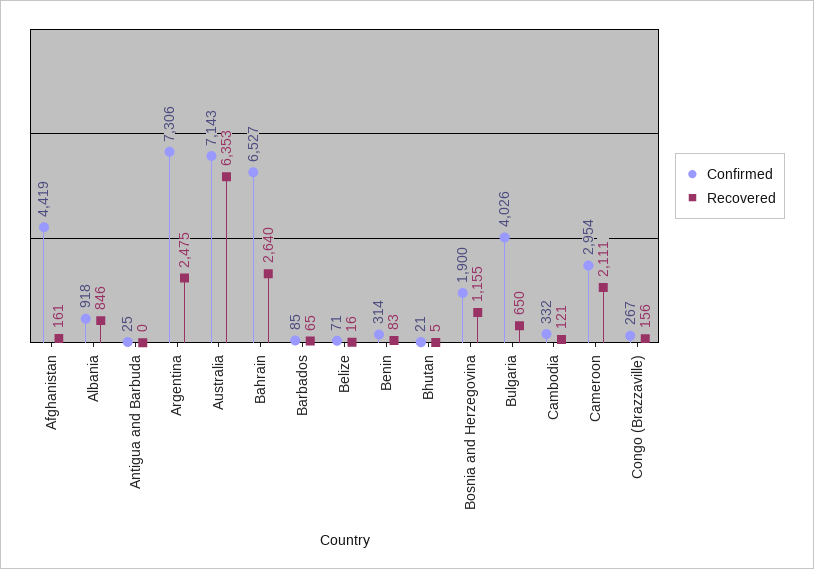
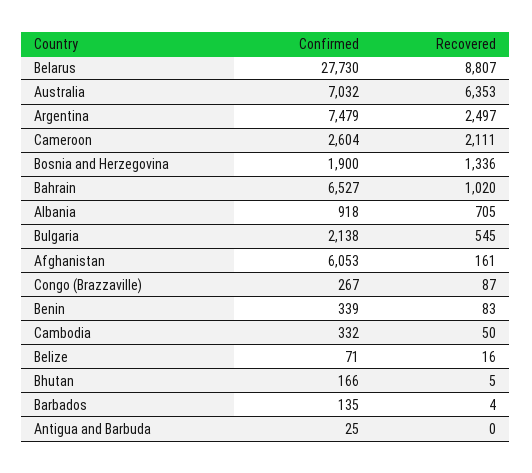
Confirmed, Afghanistan: 4419 -> 6053
Recovered, Albania: 846 -> 705
Confirmed, Argentina: 7306 -> 7479
Recovered, Argentina: 2475 -> 2497
Confirmed, Australia: 7143 -> 7032
Recovered, Bahrain: 2640 -> 1020
Confirmed, Barbados: 85 -> 135
Recovered, Barbados: 65 -> 4
Confirmed, Benin: 314 -> 339
Confirmed, Bhutan: 21 -> 166
Recovered, Bosnia and Herzegovina: 1155 -> 1336
Confirmed, Bulgaria: 4026 -> 2138
Recovered, Bulgaria: 650 -> 545
Recovered, Cambodia: 121 -> 50
Confirmed, Cameroon: 2954 -> 2604
Recovered, Congo (Brazzaville): 156 -> 87
Confirmed, Belarus: none -> 27730
Recovered, Belarus: none -> 8807

